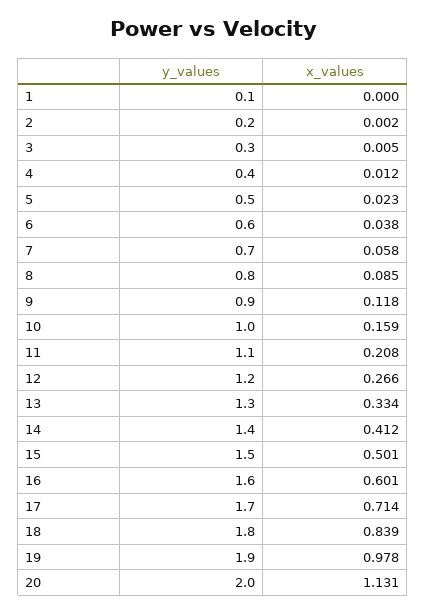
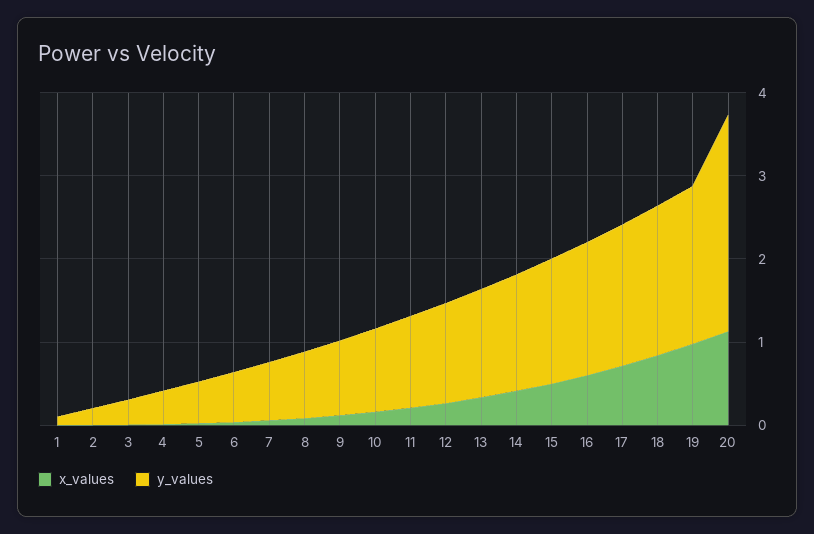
y_values, 20: 2 -> 2.6

